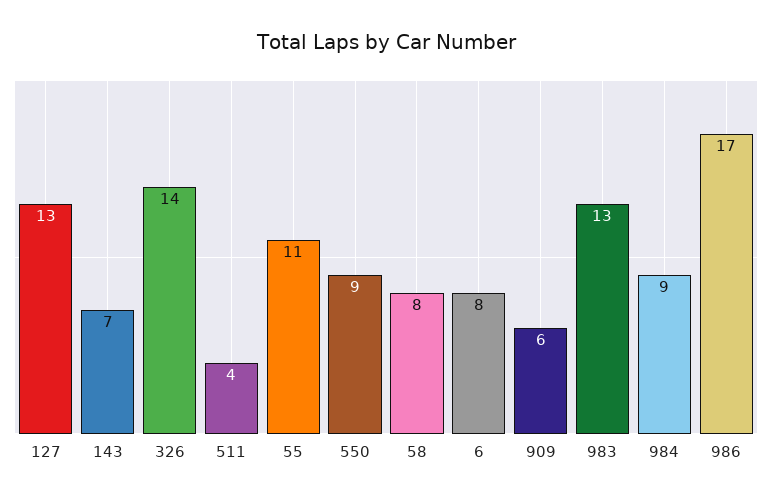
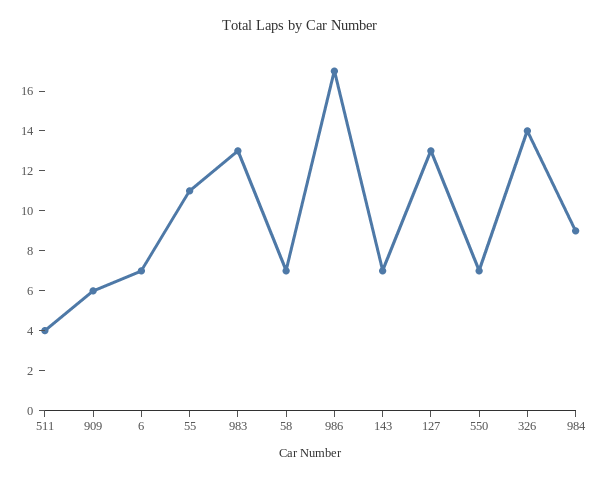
550: 9 -> 7
58: 8 -> 7
6: 8 -> 7

